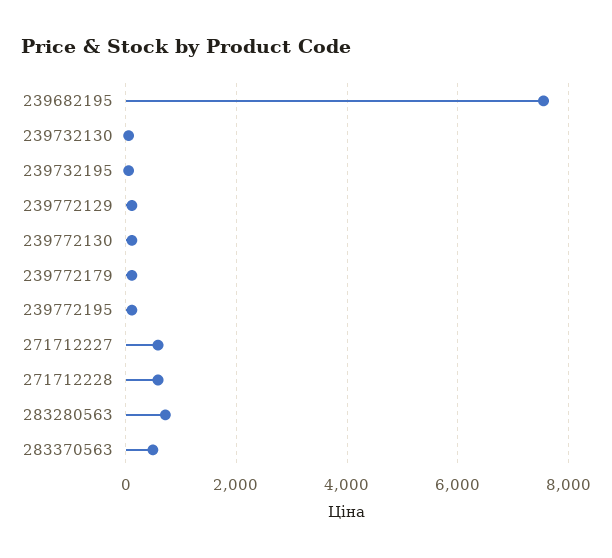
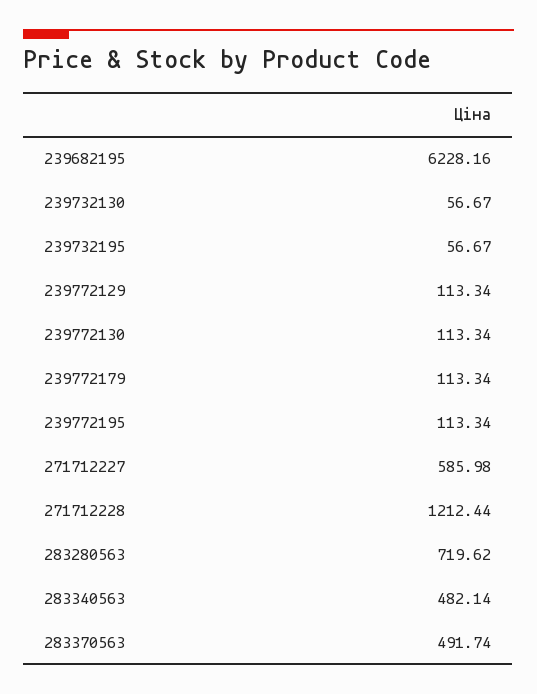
239682195: 7600 -> 6228.16
271712228: 600 -> 1212.44
283340563: none -> 482.14

